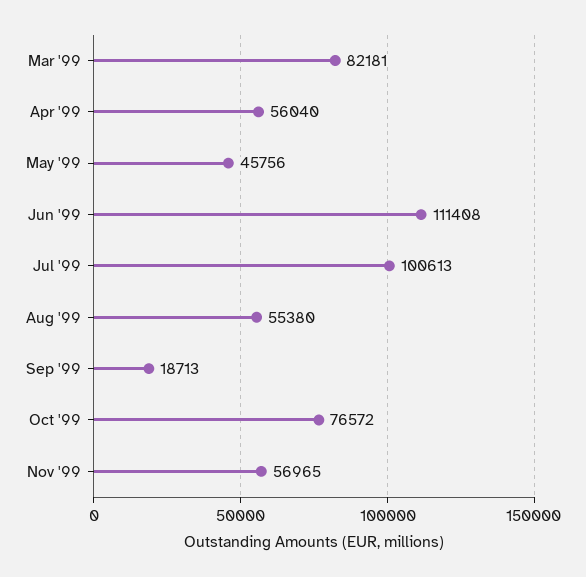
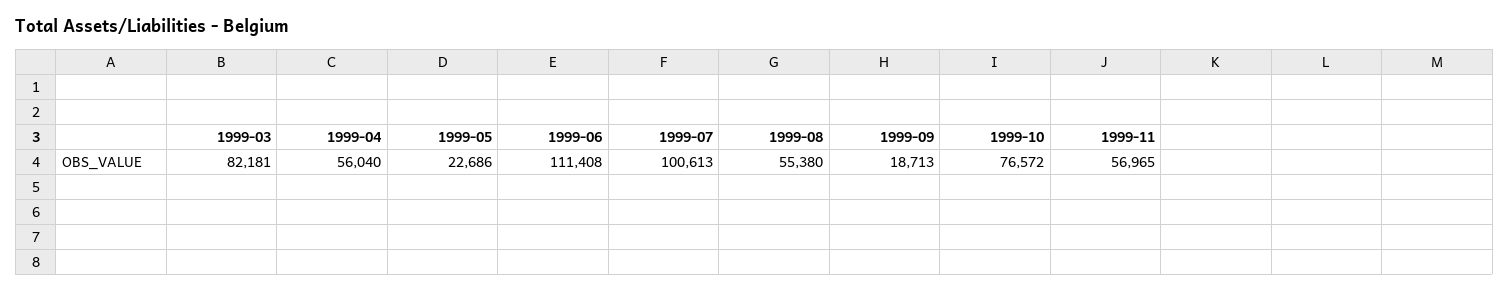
May '99: 45756 -> 22686

